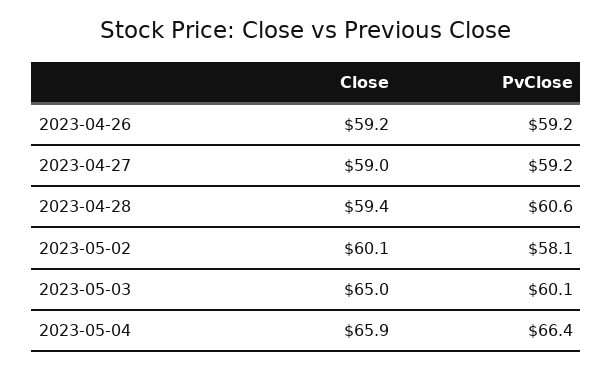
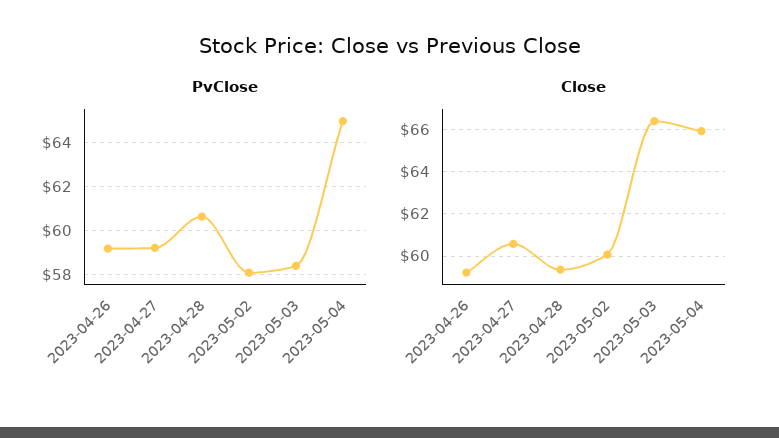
Close, 2023-04-27: 59 -> 60.5
Close, 2023-05-03: 65 -> 66.5
PvClose, 2023-05-03: 60.1 -> 58.5
PvClose, 2023-05-04: 66.4 -> 65

